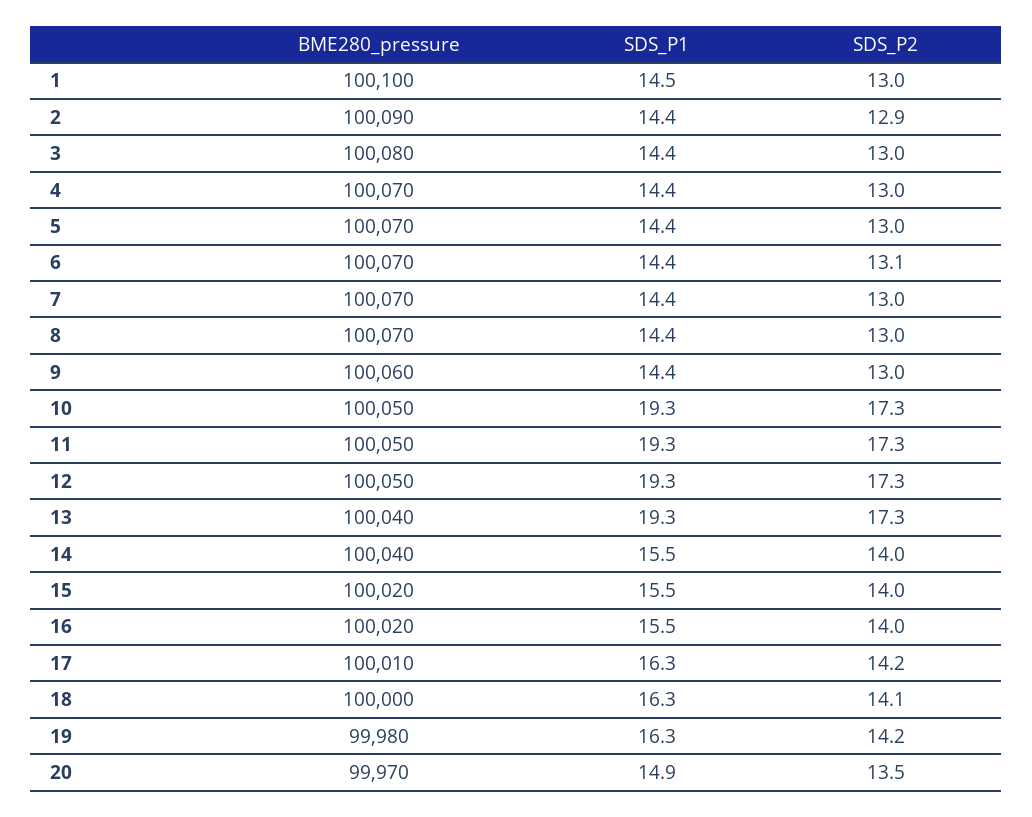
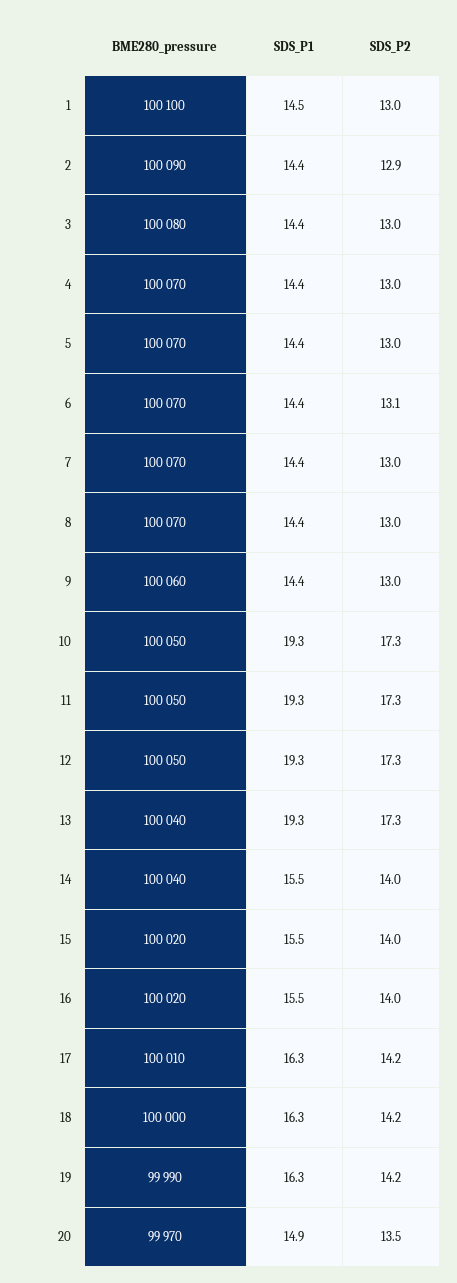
SDS_P2, 18: 14.1 -> 14.2
BME280_pressure, 19: 99980 -> 99990

